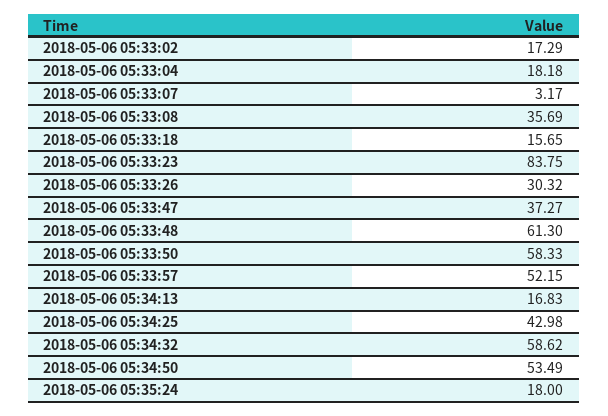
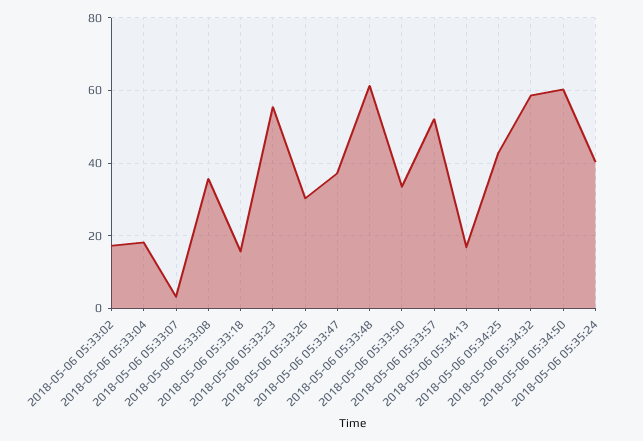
2018-05-06 05:33:23: 83.75 -> 56
2018-05-06 05:33:50: 58.33 -> 34
2018-05-06 05:34:50: 53.49 -> 60
2018-05-06 05:35:24: 18 -> 40

